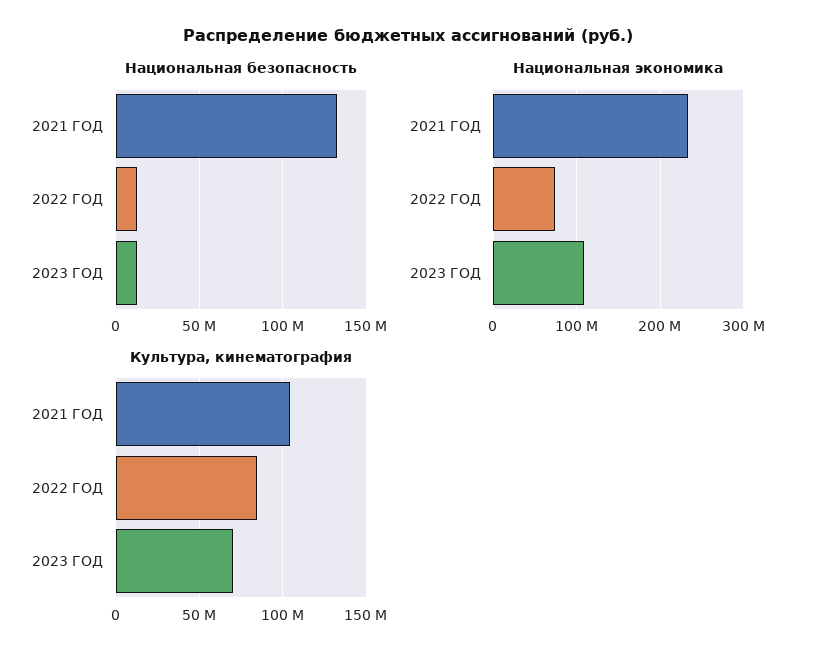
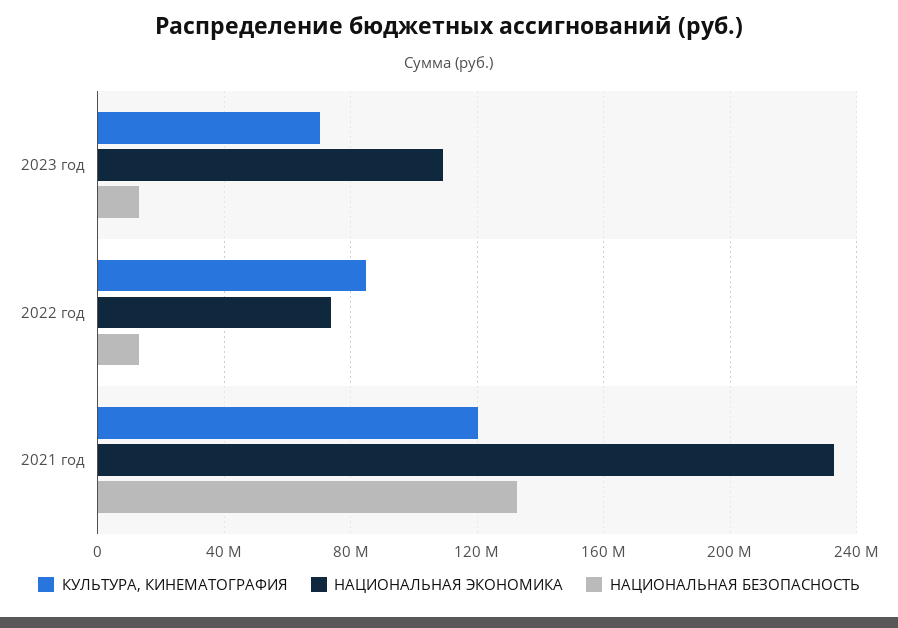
Культура, кинематография, 2021 ГОД: 105000000 -> 120000000

